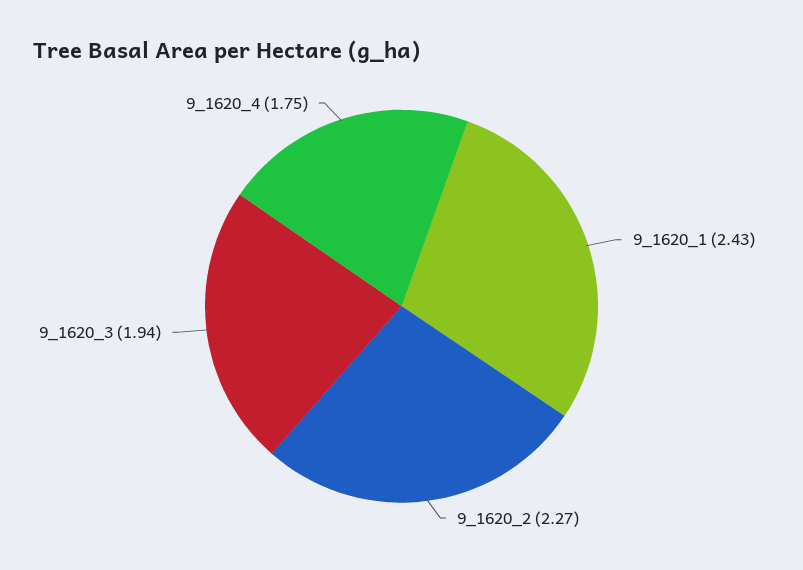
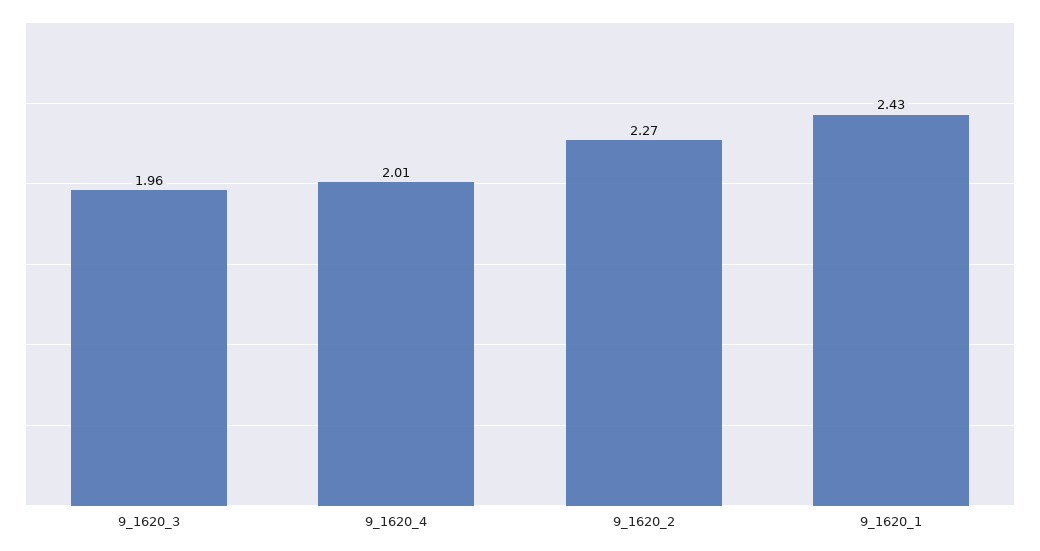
9_1620_3: 1.94 -> 1.96
9_1620_4: 1.75 -> 2.01

